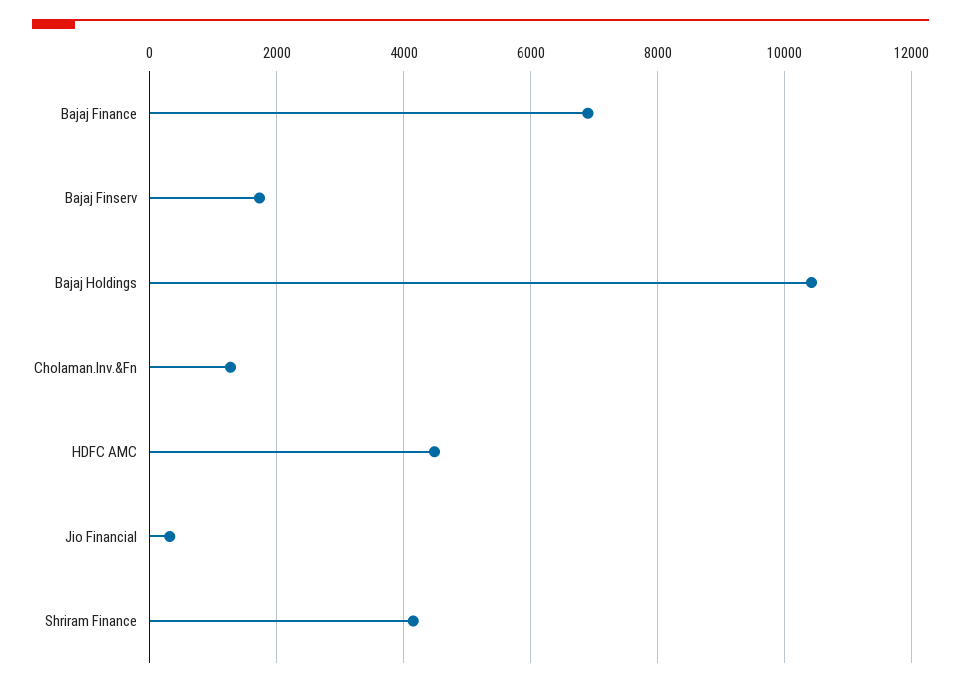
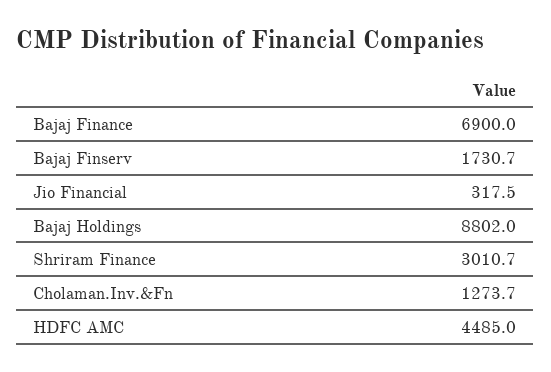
Bajaj Holdings: 10400 -> 8802
Shriram Finance: 4200 -> 3010.7

